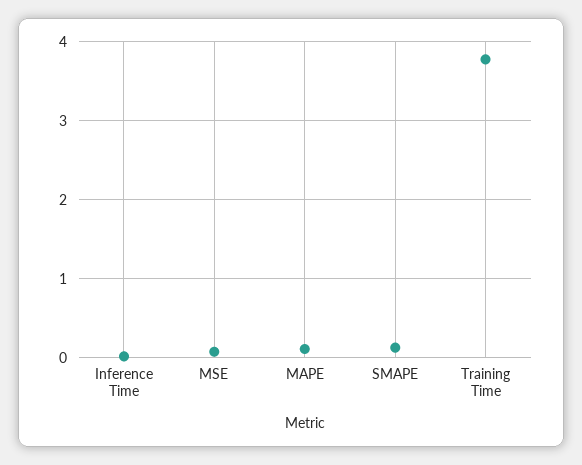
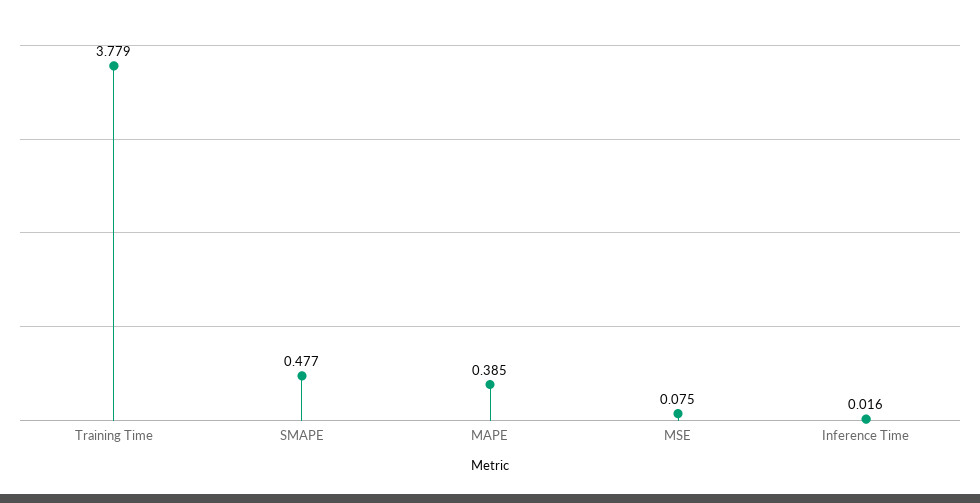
MAPE: 0.1 -> 0.385
SMAPE: 0.1 -> 0.477

